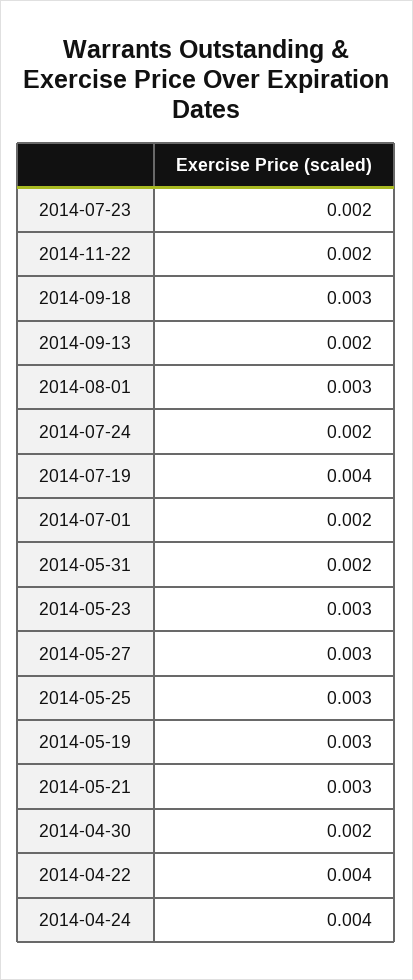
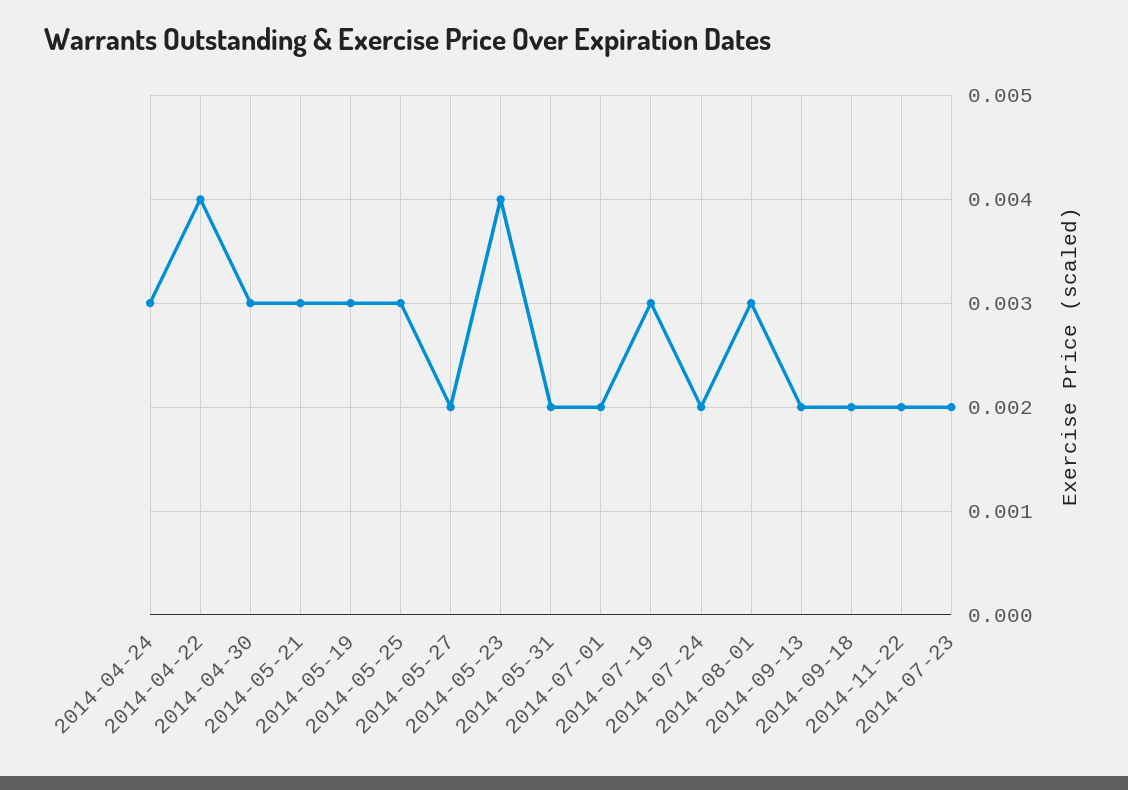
2014-09-18: 0.003 -> 0.002
2014-07-19: 0.004 -> 0.003
2014-05-23: 0.003 -> 0.004
2014-05-27: 0.003 -> 0.002
2014-04-30: 0.002 -> 0.003
2014-04-24: 0.004 -> 0.003

